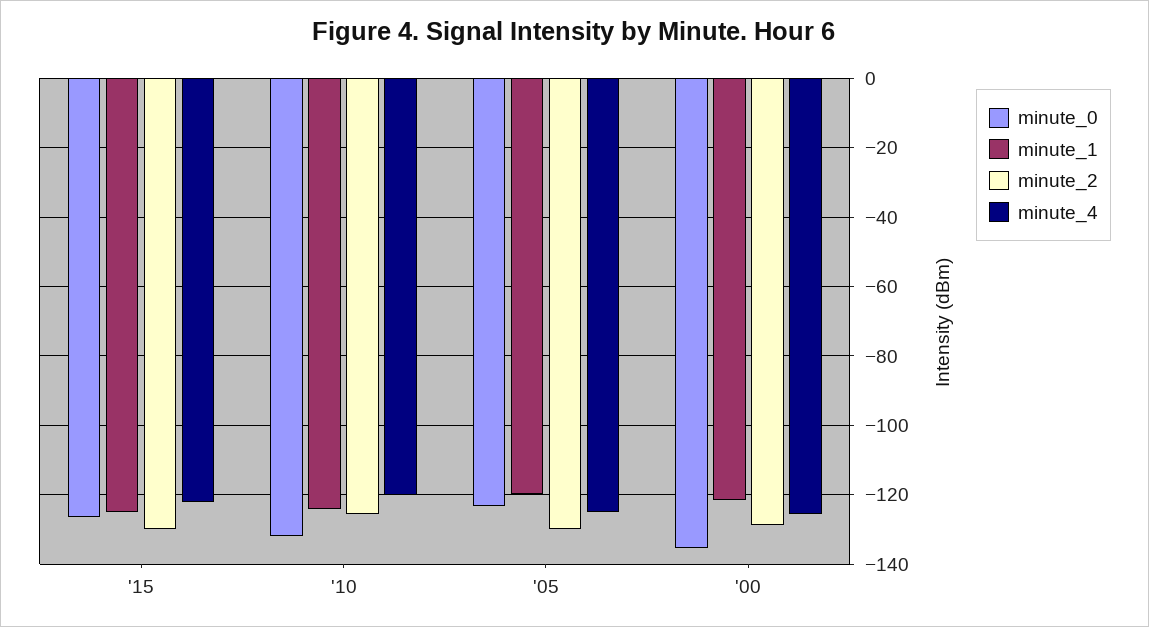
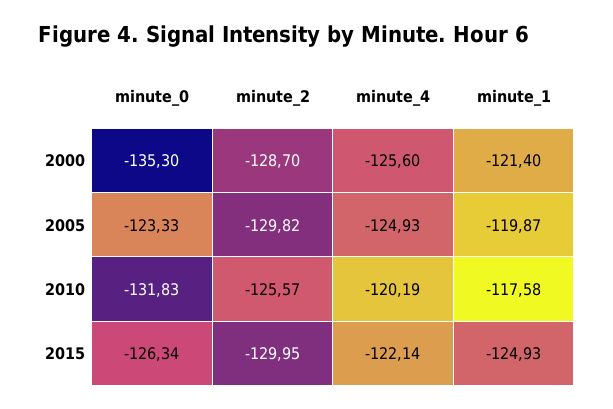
minute_1, '10: -124 -> -117.58

